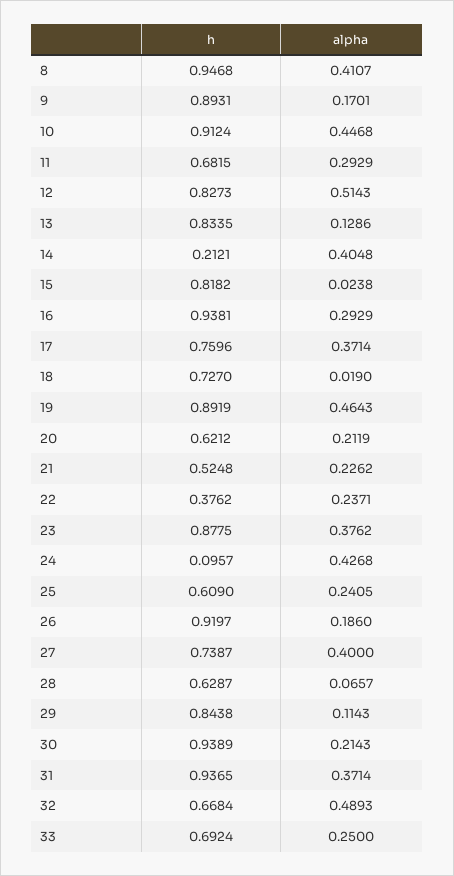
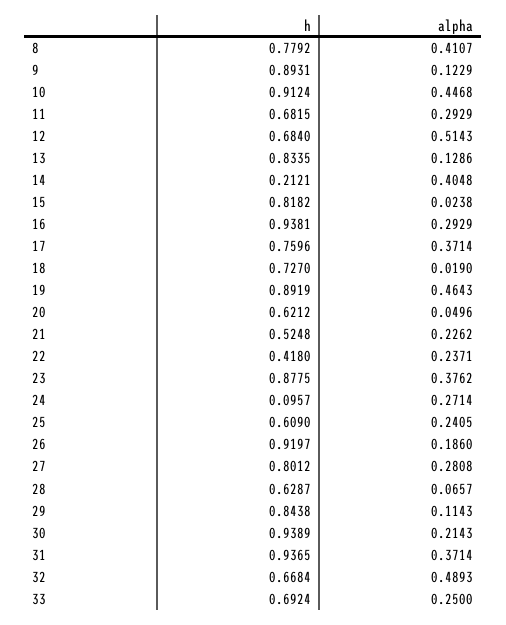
h, 8: 0.9468 -> 0.7792
alpha, 9: 0.1701 -> 0.1229
h, 12: 0.8273 -> 0.684
alpha, 20: 0.2119 -> 0.0496
h, 22: 0.3762 -> 0.418
alpha, 24: 0.4268 -> 0.2714
h, 27: 0.7387 -> 0.8012
alpha, 27: 0.4 -> 0.2808

